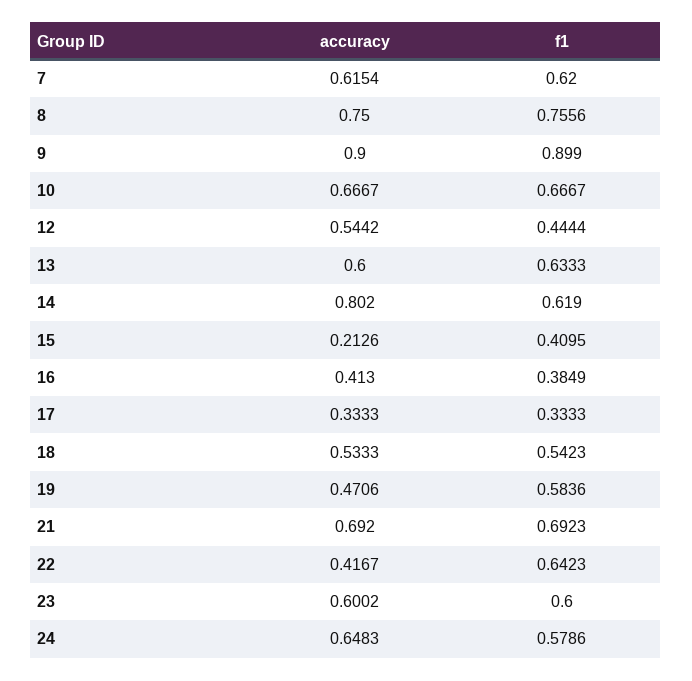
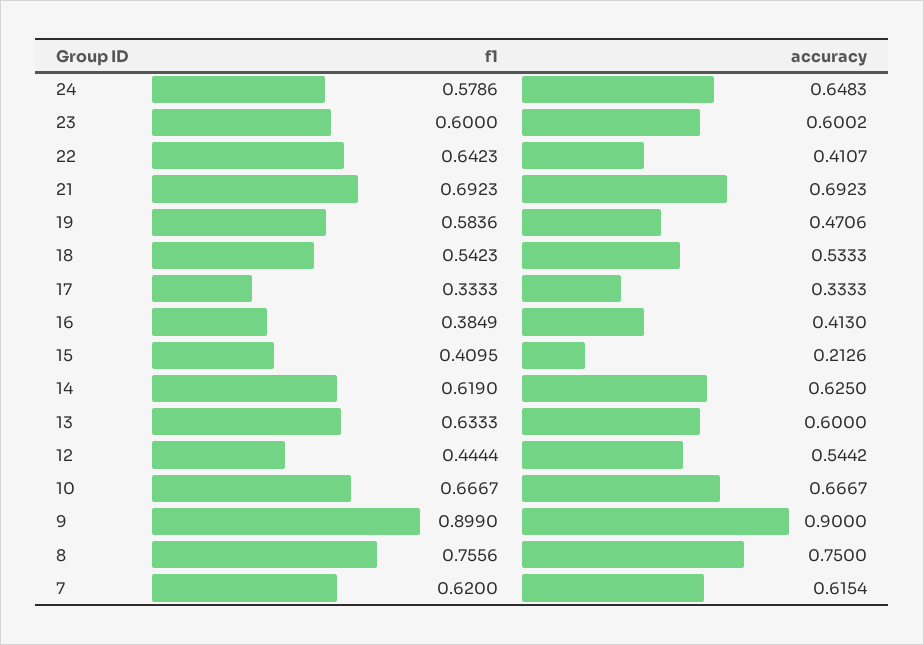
accuracy, 14: 0.802 -> 0.625
accuracy, 21: 0.692 -> 0.6923
accuracy, 22: 0.4167 -> 0.4107

